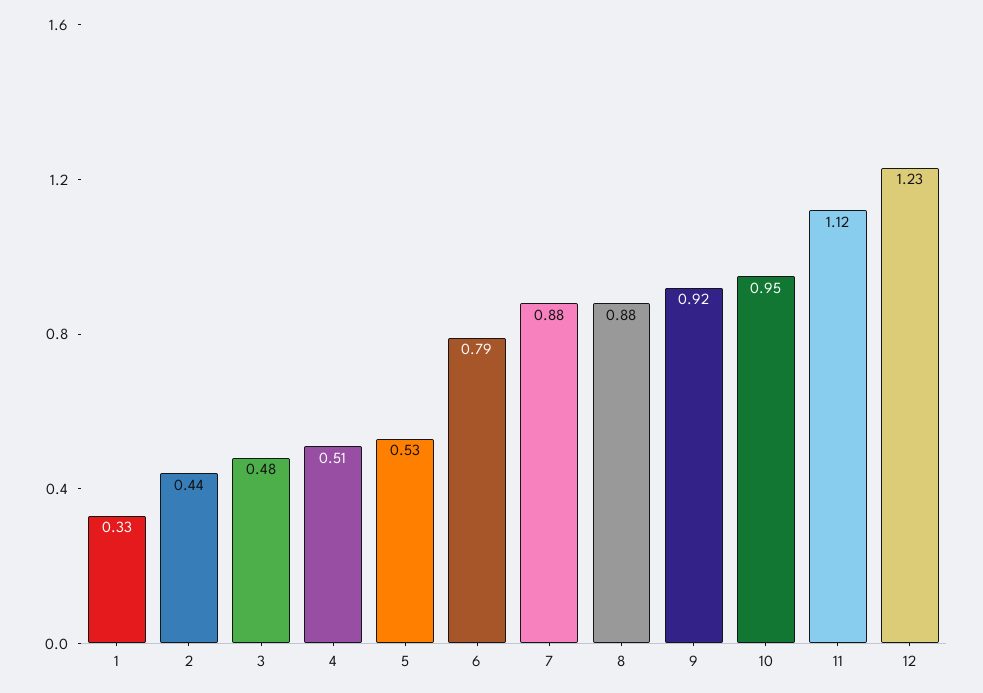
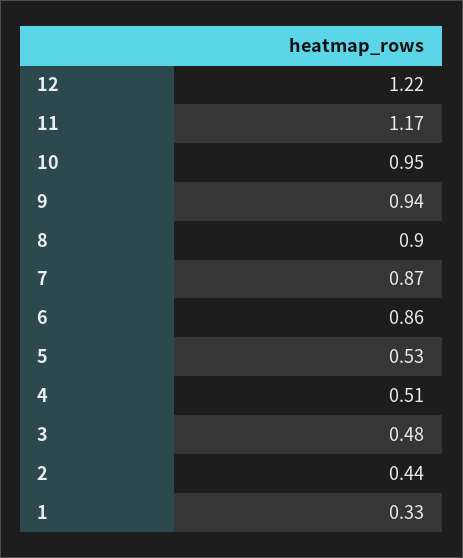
6: 0.79 -> 0.86
7: 0.88 -> 0.87
8: 0.88 -> 0.9
9: 0.92 -> 0.94
11: 1.12 -> 1.17
12: 1.23 -> 1.22

